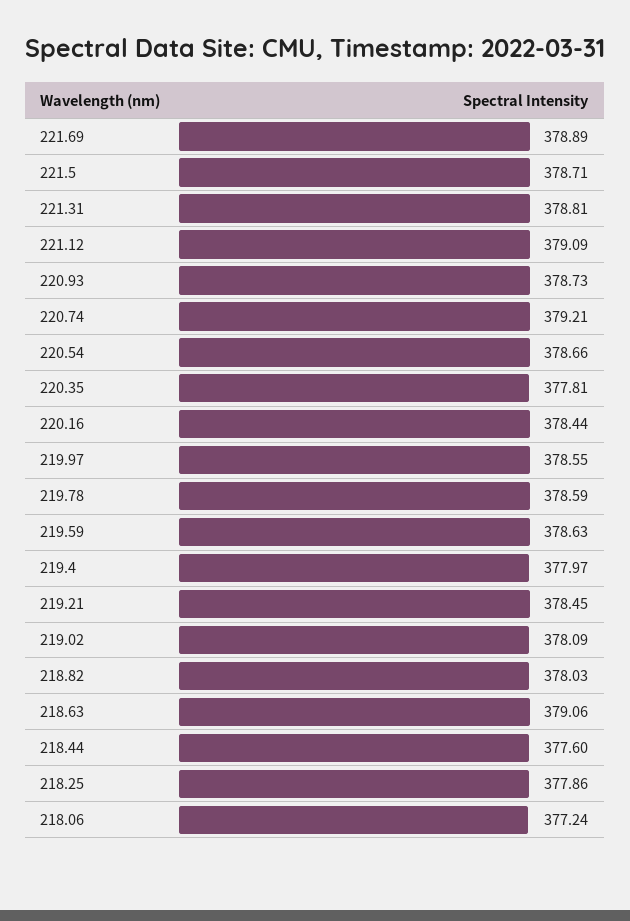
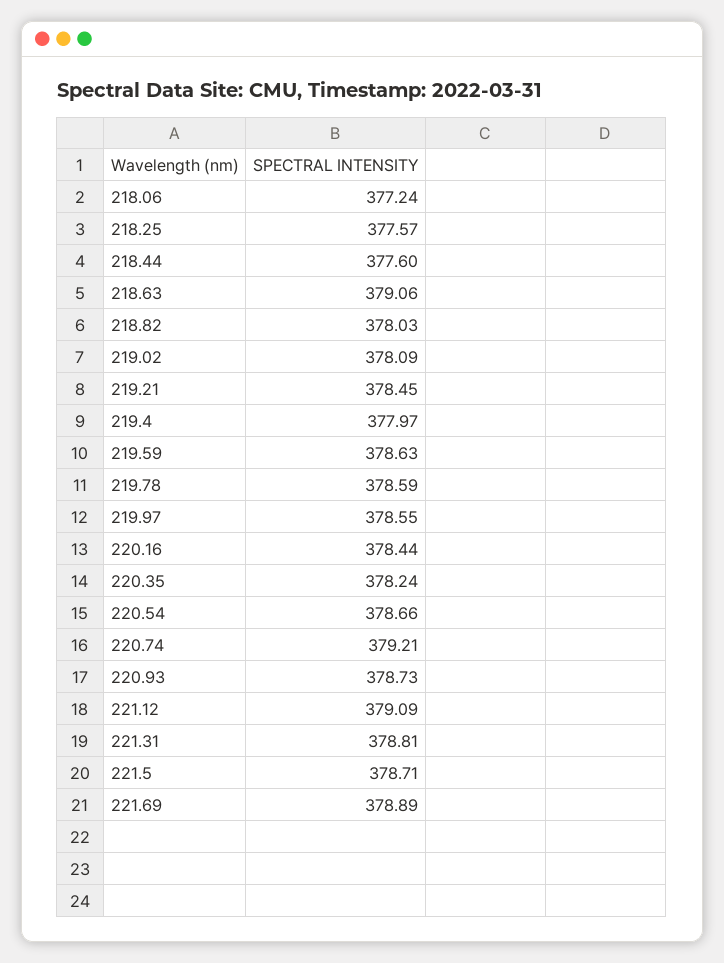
220.35: 377.81 -> 378.24
218.25: 377.86 -> 377.57

